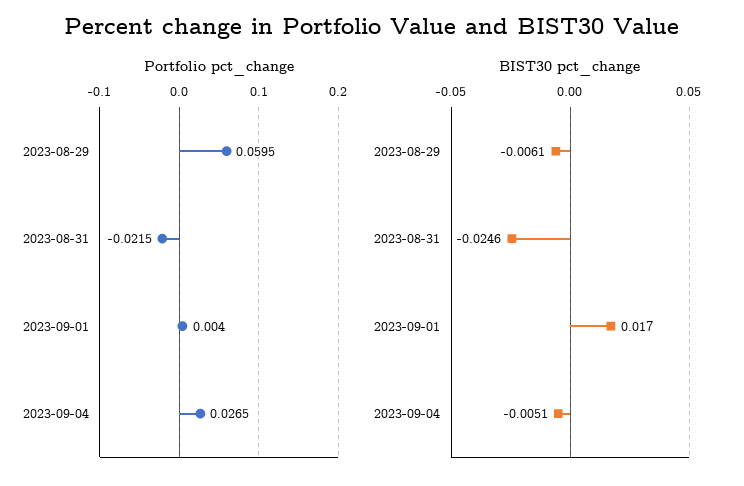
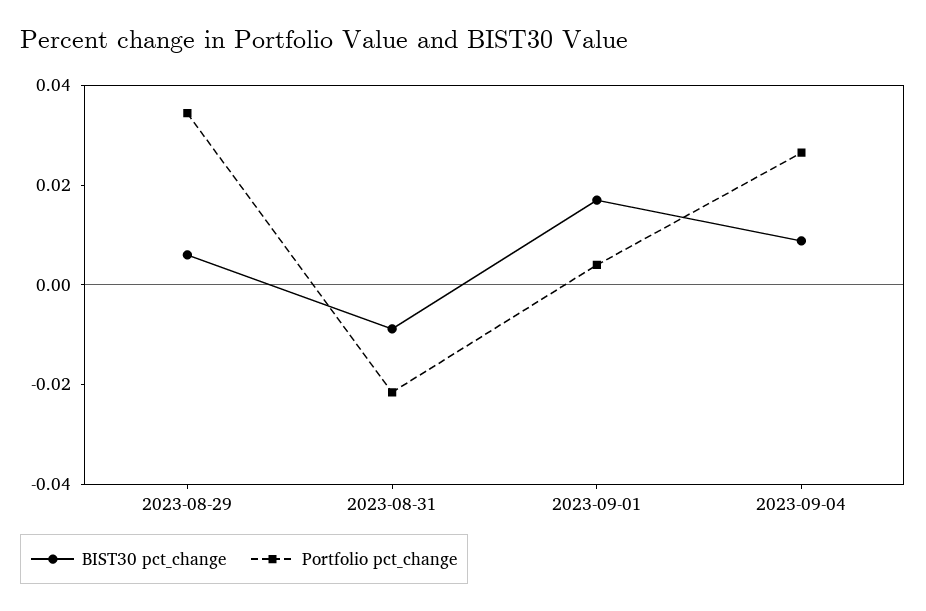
Portfolio pct_change, 2023-08-29: 0.0595 -> 0.035
BIST30 pct_change, 2023-08-29: -0.0061 -> 0.005
BIST30 pct_change, 2023-08-31: -0.0246 -> -0.01
BIST30 pct_change, 2023-09-04: -0.0051 -> 0.01

